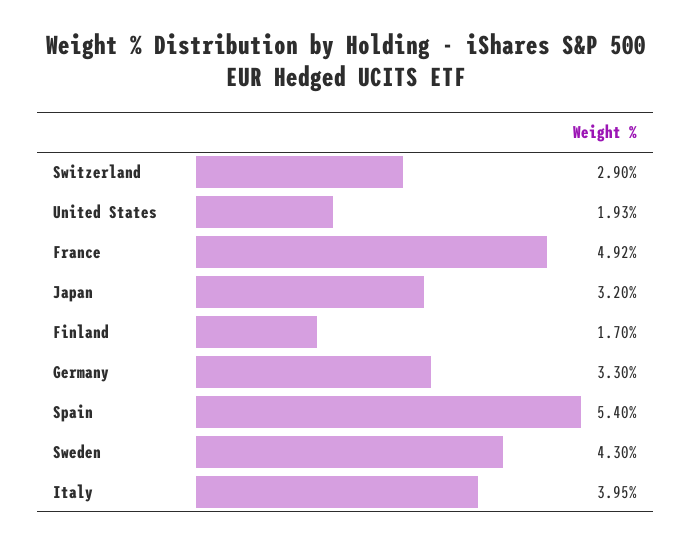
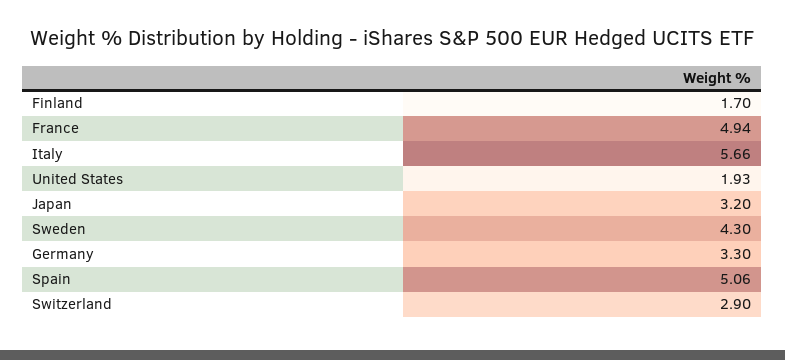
France: 4.92 -> 4.94
Spain: 5.4 -> 5.06
Italy: 3.95 -> 5.66

